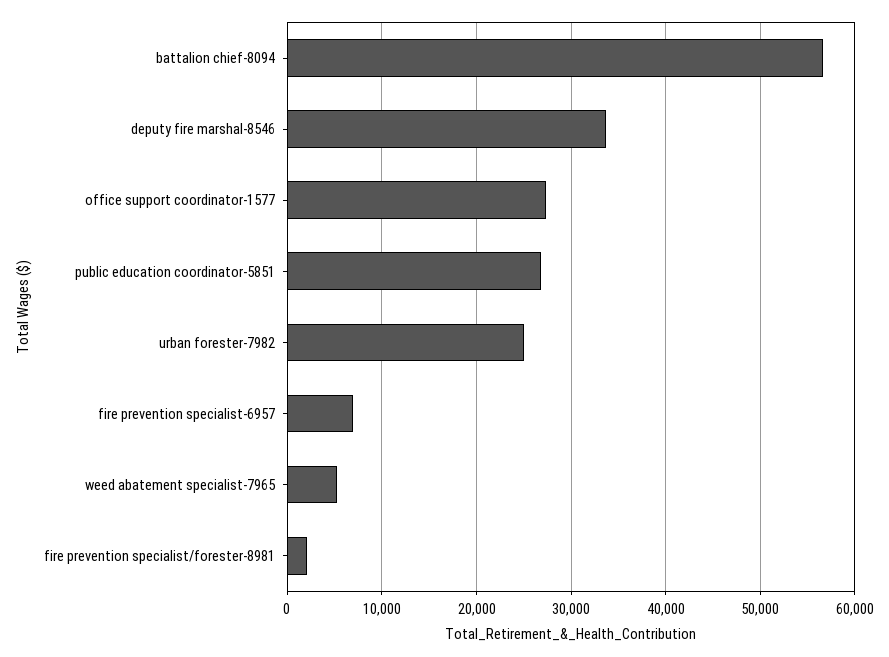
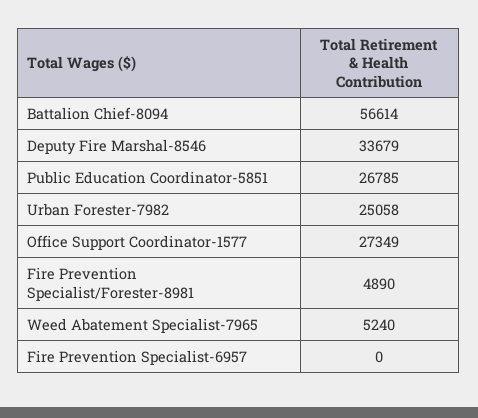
fire prevention specialist-6957: 7000 -> 0
fire prevention specialist/forester-8981: 2000 -> 4890

